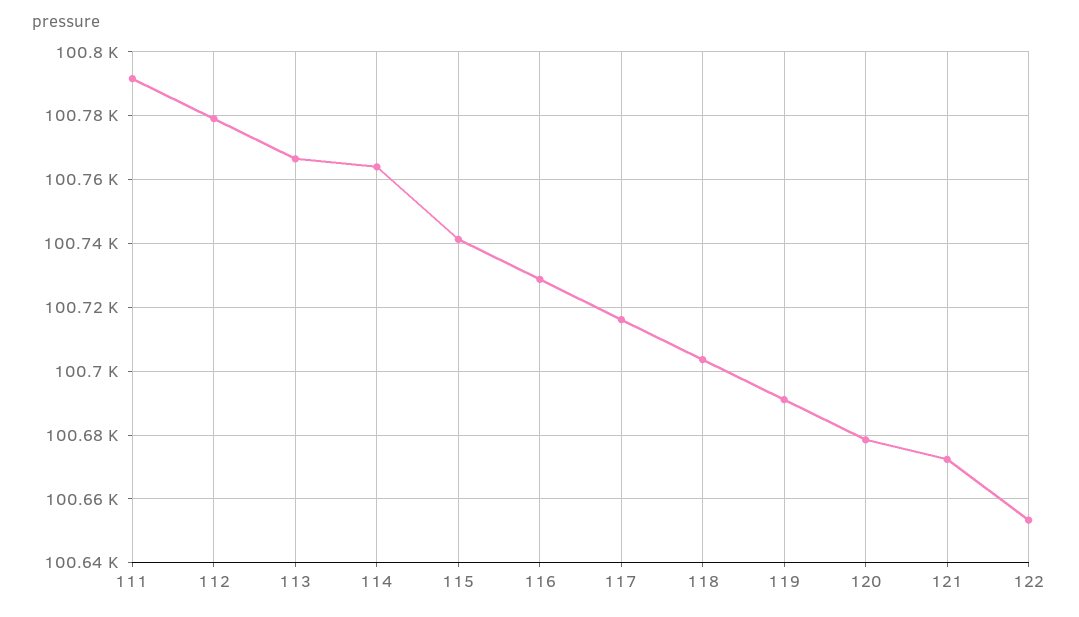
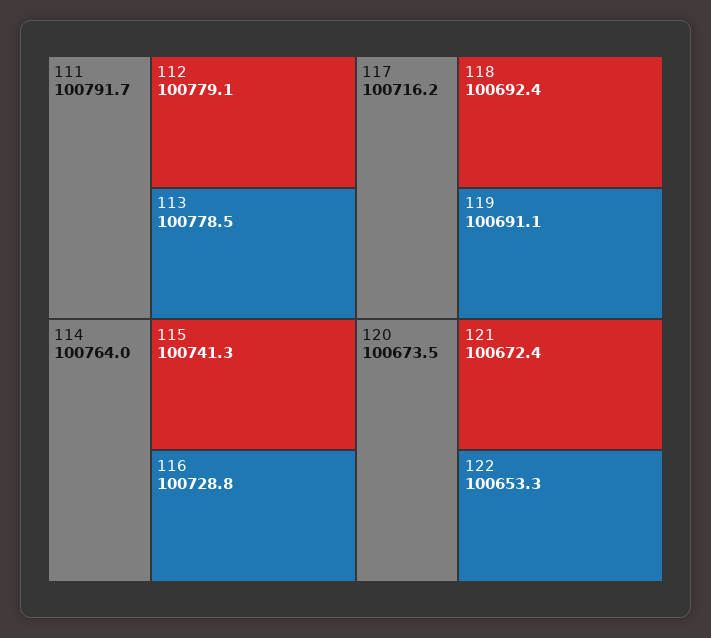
113: 100766 -> 100778.5
118: 100704 -> 100692.4
120: 100678 -> 100673.5

